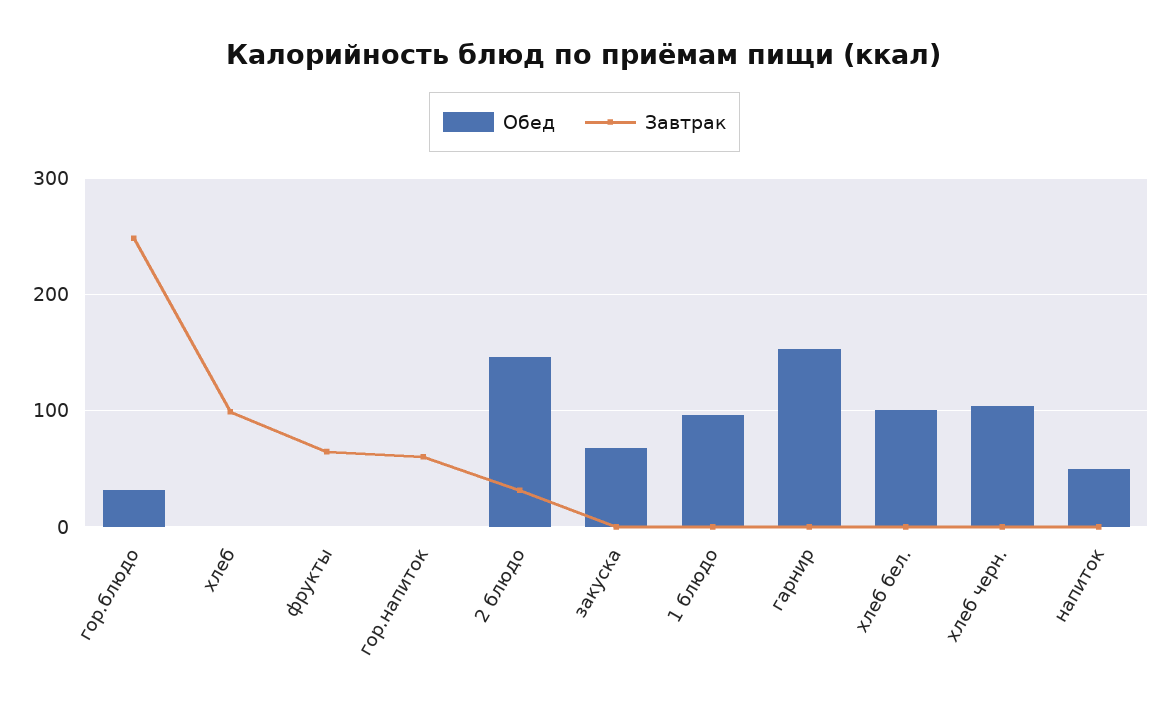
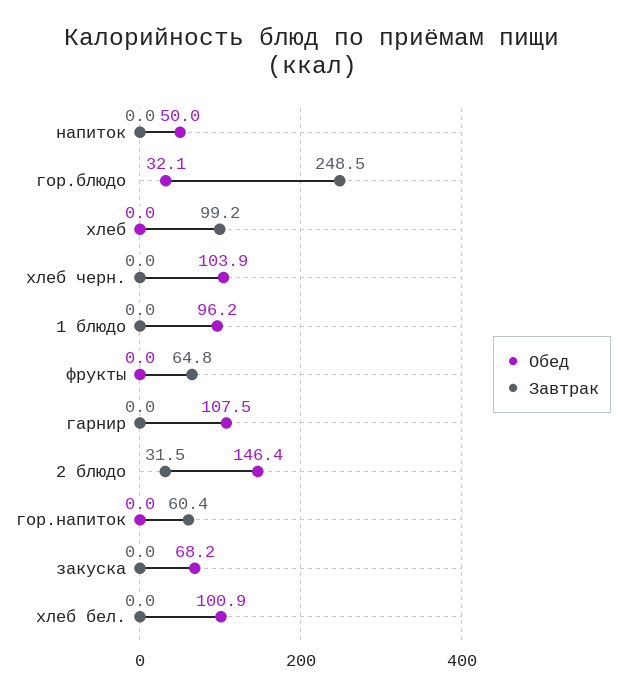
Обед, гарнир: 150 -> 107.5

